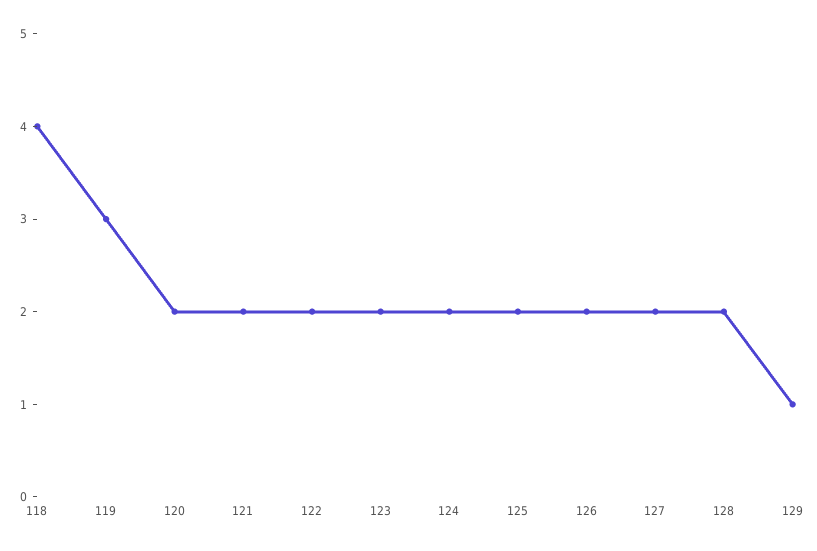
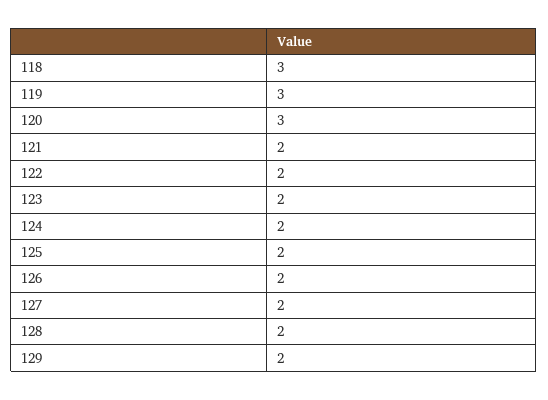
118: 4 -> 3
120: 2 -> 3
129: 1 -> 2

